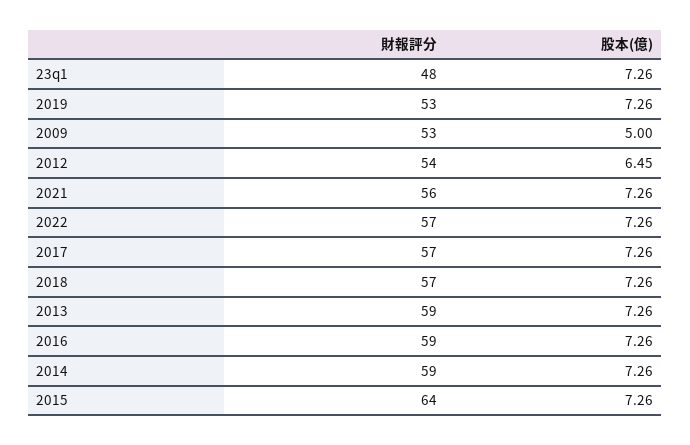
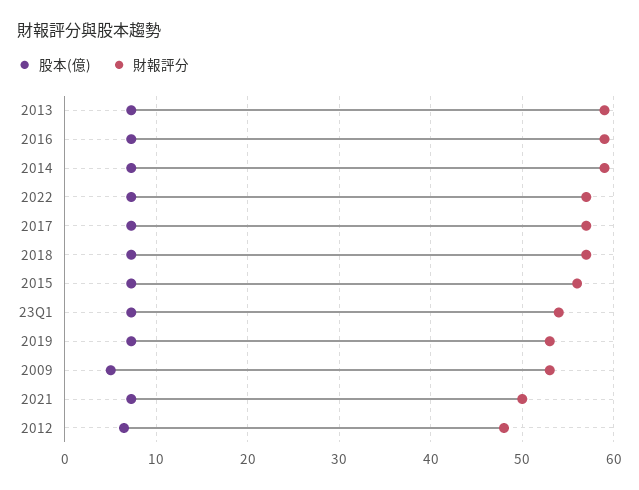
財報評分, 23q1: 48 -> 54
財報評分, 2012: 54 -> 48
財報評分, 2021: 56 -> 50
財報評分, 2015: 64 -> 56

